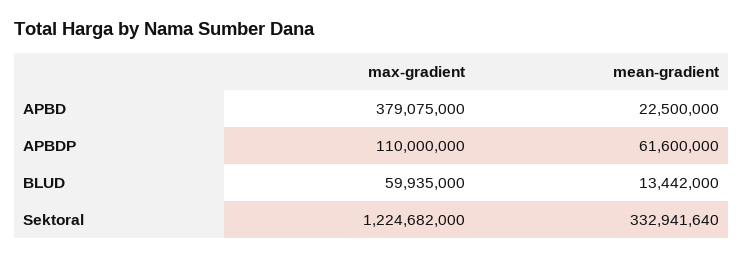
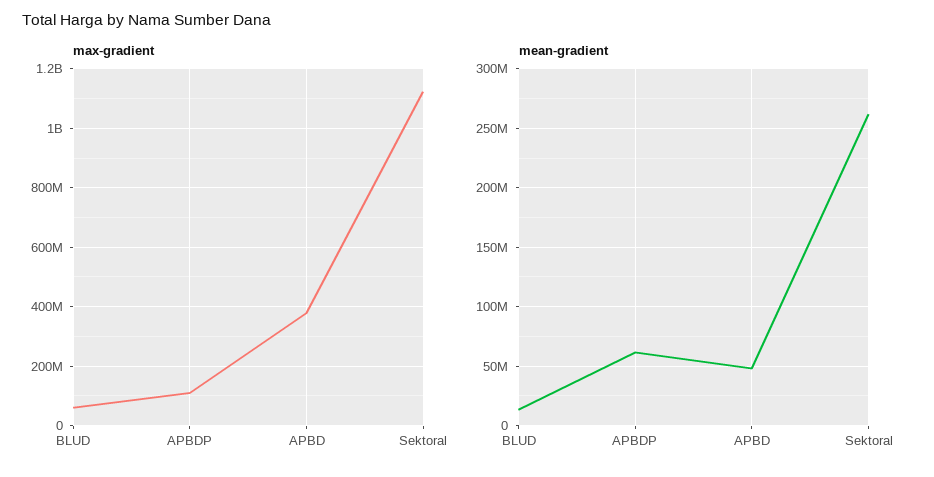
mean-gradient, APBD: 22500000 -> 50000000
max-gradient, Sektoral: 1224682000 -> 1125000000
mean-gradient, Sektoral: 332941640 -> 260000000

